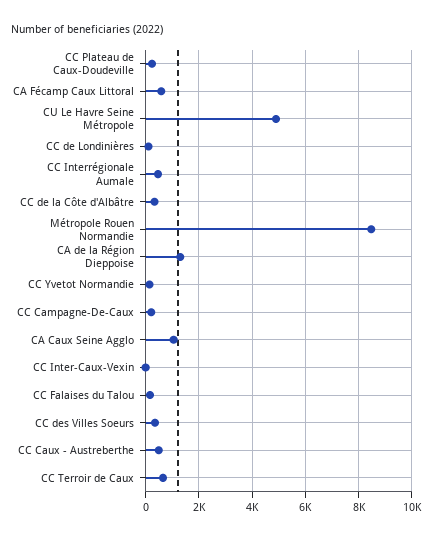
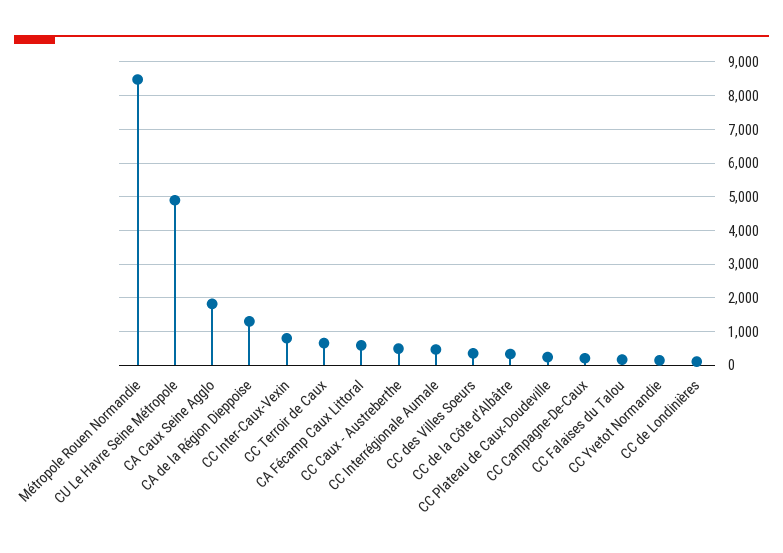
CA Caux Seine Agglo: 1000 -> 1800
CC Inter-Caux-Vexin: 0 -> 800

